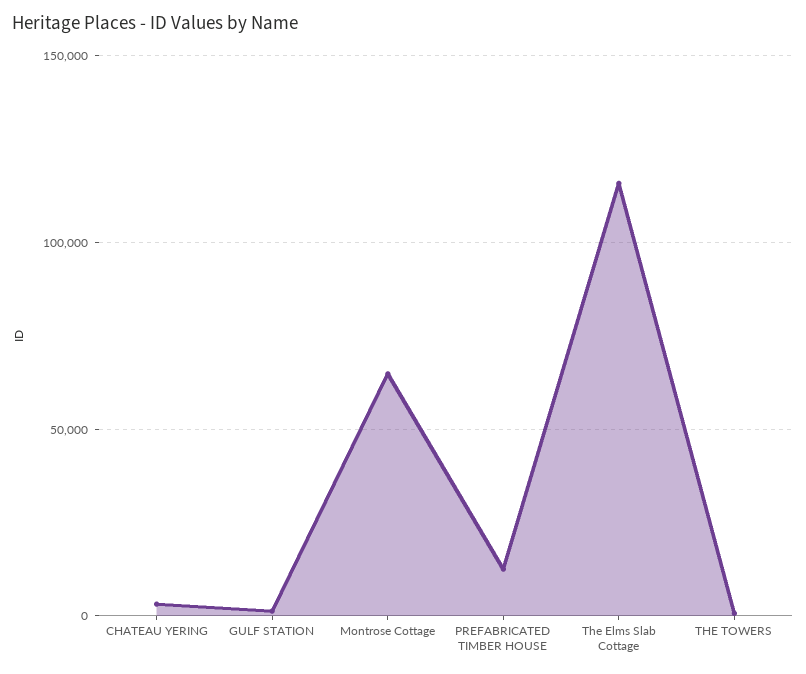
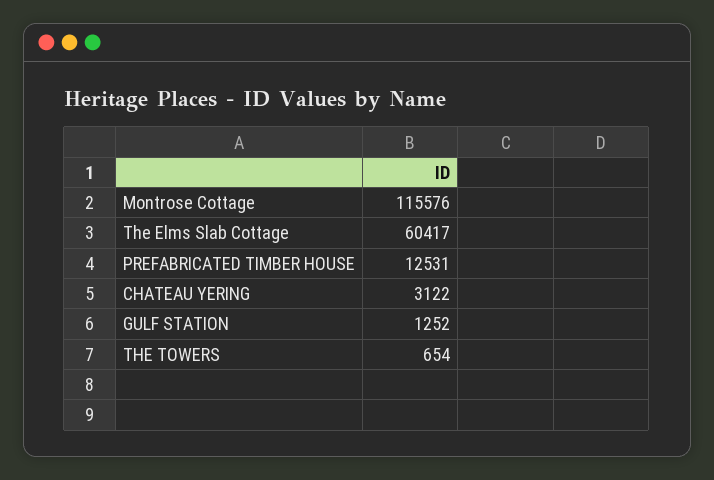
Montrose Cottage: 65000 -> 115576
The Elms Slab Cottage: 115000 -> 60417

